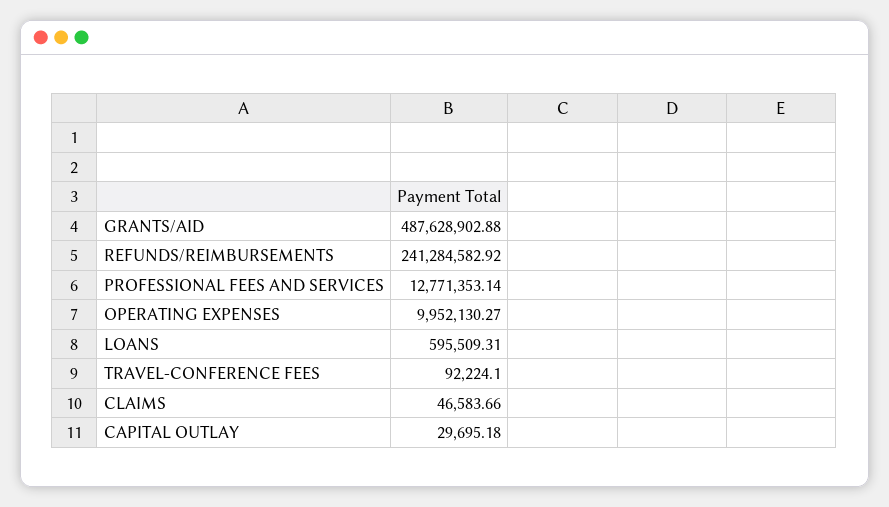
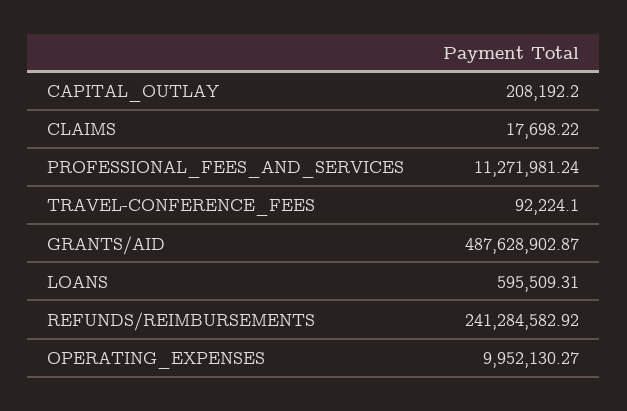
GRANTS/AID: 487628902.88 -> 487628902.87
PROFESSIONAL FEES AND SERVICES: 12771353.14 -> 11271981.24
CLAIMS: 46583.66 -> 17698.22
CAPITAL OUTLAY: 29695.18 -> 208192.2

